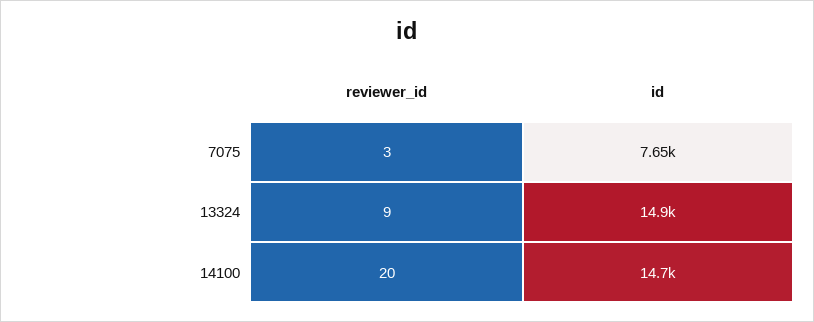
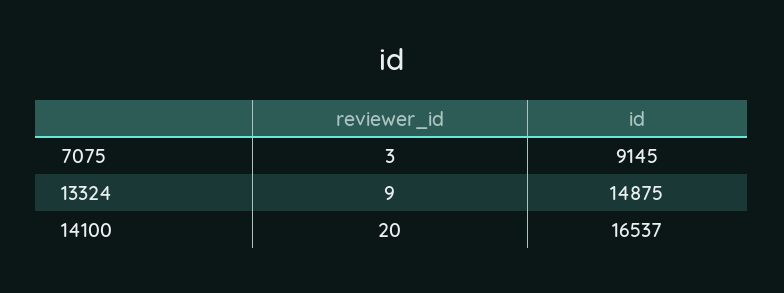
id, 7075: 7650 -> 9145
id, 14100: 14700 -> 16537

